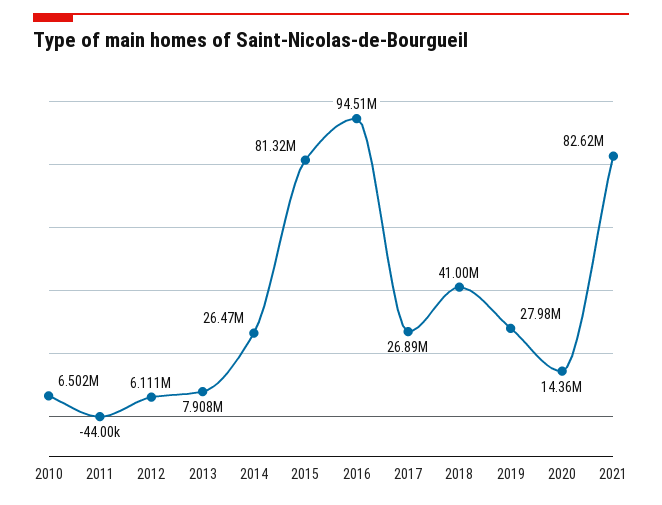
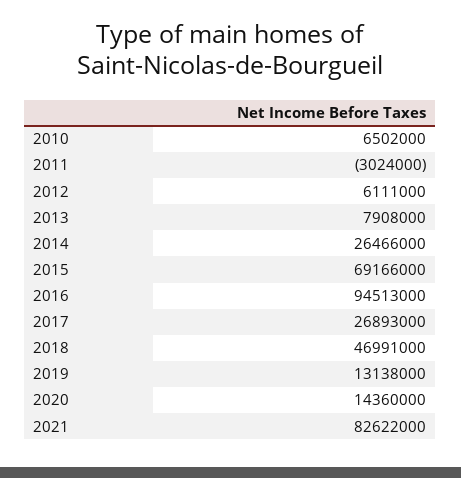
2011: -44000 -> -3024000
2015: 81320000 -> 69166000
2018: 41000000 -> 46991000
2019: 27980000 -> 13138000

